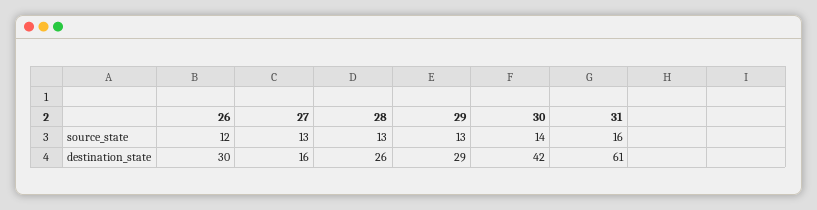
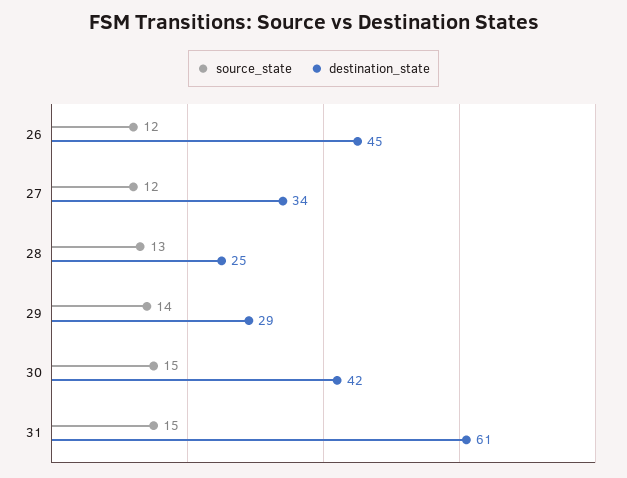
source_state, 27: 13 -> 12
source_state, 29: 13 -> 14
source_state, 30: 14 -> 15
source_state, 31: 16 -> 15
destination_state, 26: 30 -> 45
destination_state, 27: 16 -> 34
destination_state, 28: 26 -> 25

